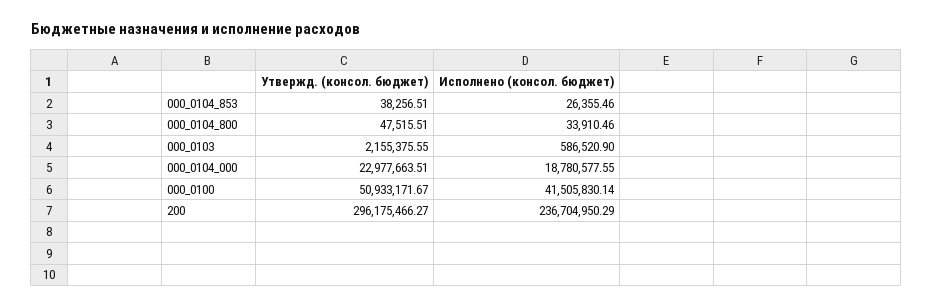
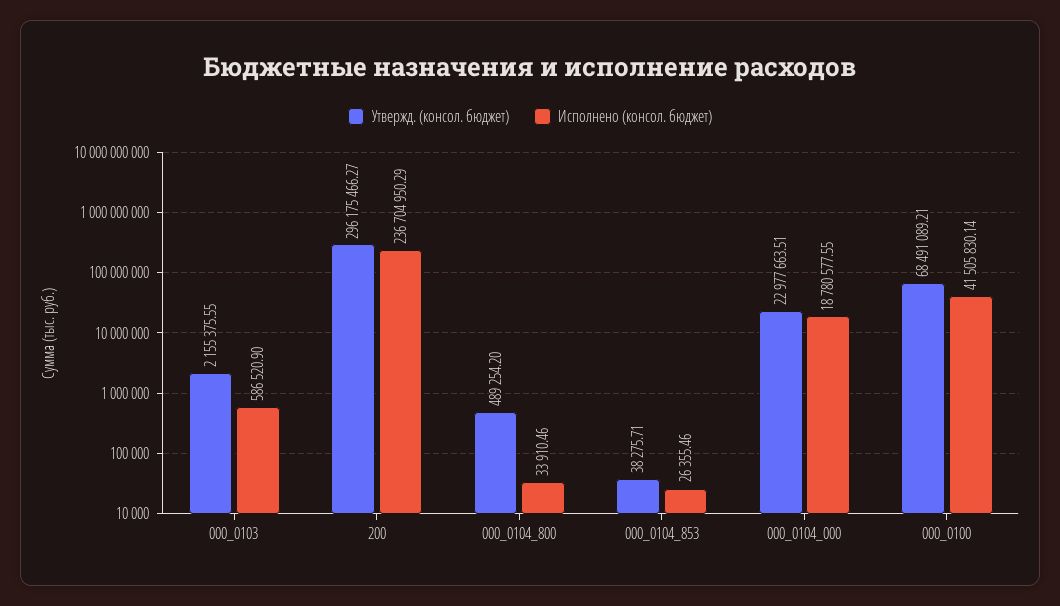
Утвержд. (консол. бюджет), 000_0104_853: 38256.51 -> 38275.71
Утвержд. (консол. бюджет), 000_0104_800: 47515.51 -> 489254.2
Утвержд. (консол. бюджет), 000_0100: 50933171.67 -> 68491089.21

